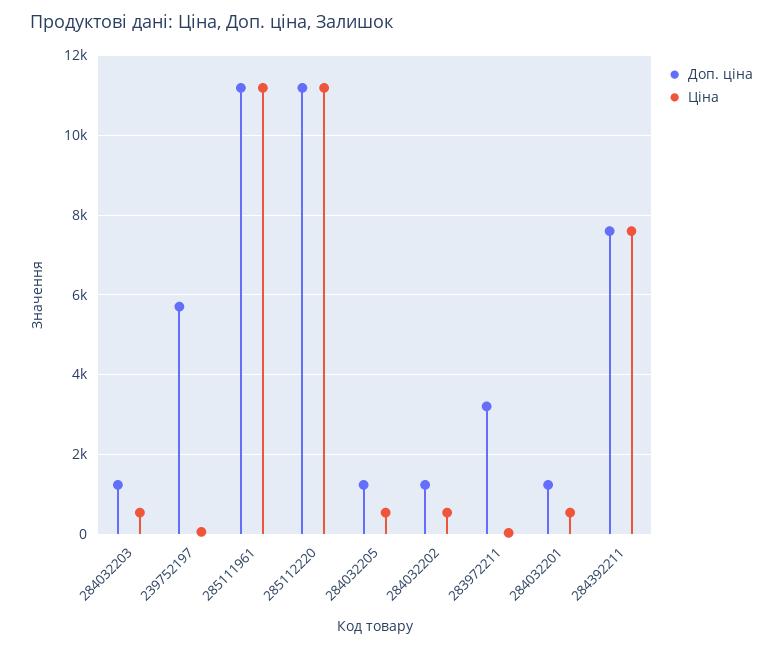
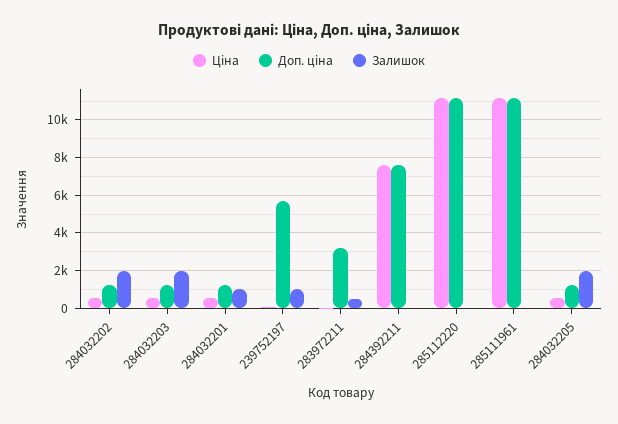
Залишок, 284032202: none -> 2000
Залишок, 284032203: none -> 2000
Залишок, 284032201: none -> 1000
Залишок, 239752197: none -> 1000
Залишок, 283972211: none -> 500
Залишок, 284392211: none -> 0
Залишок, 285112220: none -> 0
Залишок, 285111961: none -> 0
Залишок, 284032205: none -> 2000

